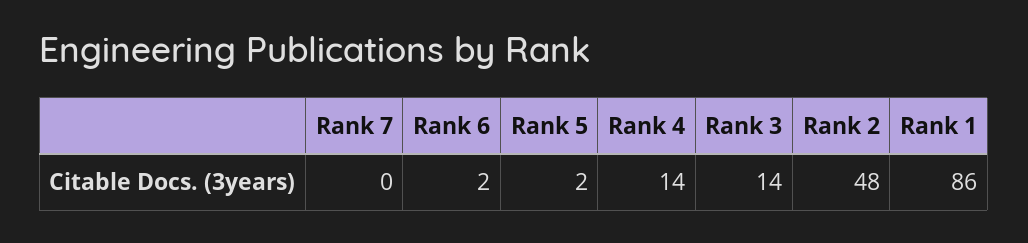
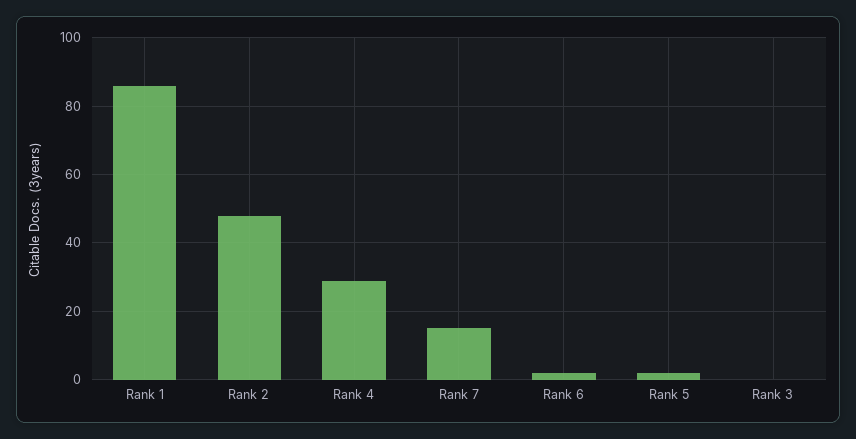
Rank 7: 0 -> 15
Rank 4: 14 -> 30
Rank 3: 14 -> 0

